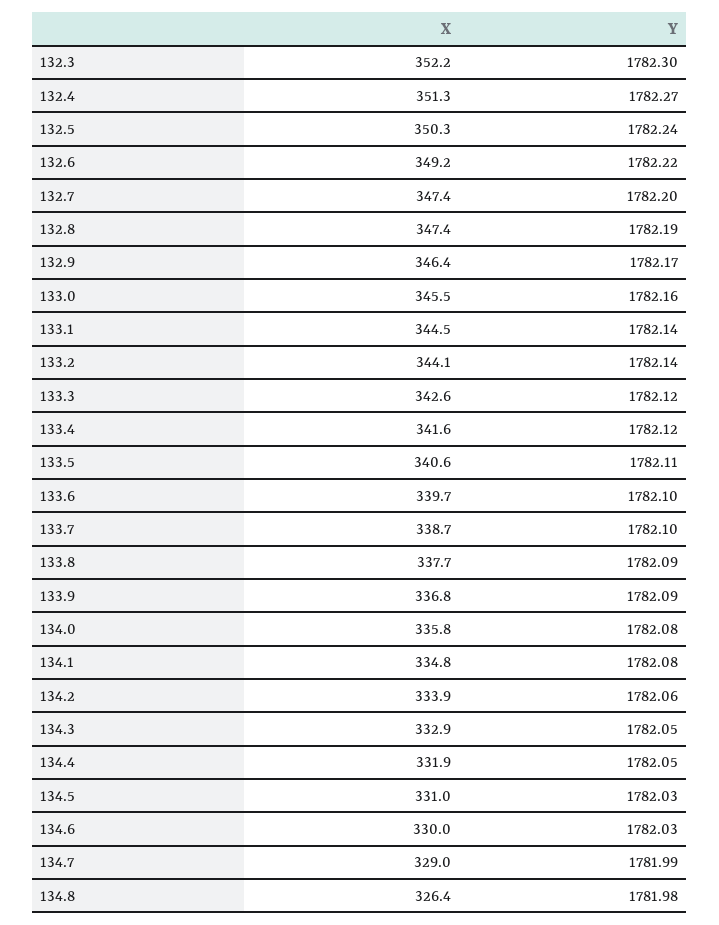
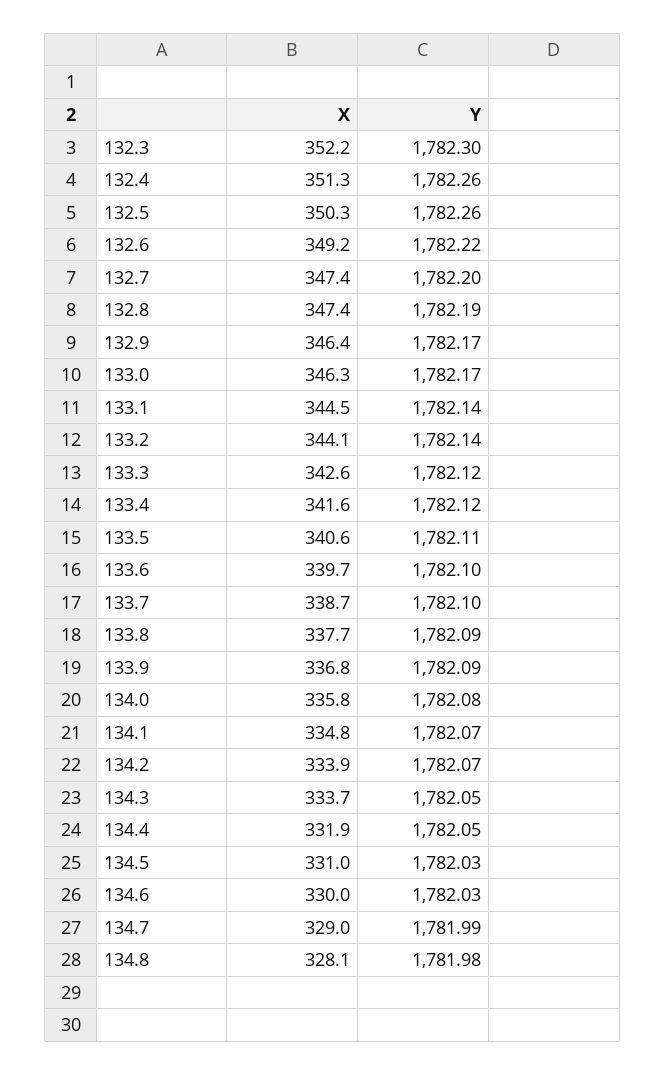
Y, 132.4: 1782.27 -> 1782.26
Y, 132.5: 1782.24 -> 1782.26
X, 133.0: 345.5 -> 346.3
Y, 133.0: 1782.16 -> 1782.17
Y, 134.1: 1782.08 -> 1782.07
Y, 134.2: 1782.06 -> 1782.07
X, 134.3: 332.9 -> 333.7
X, 134.8: 326.4 -> 328.1

